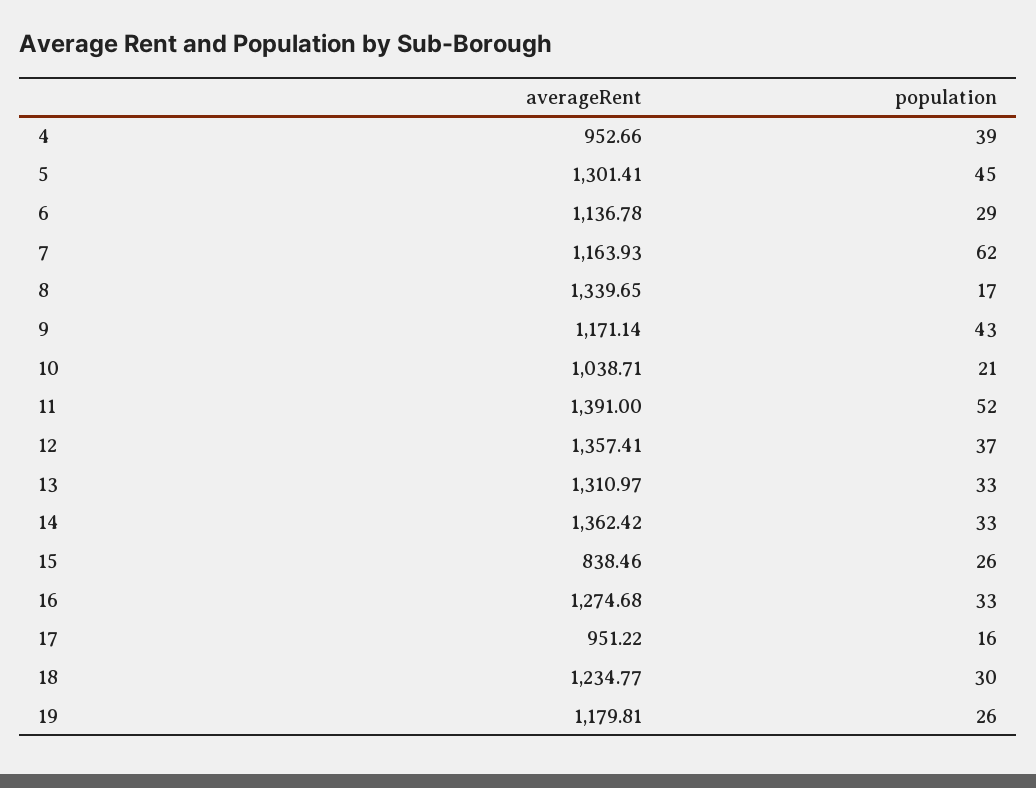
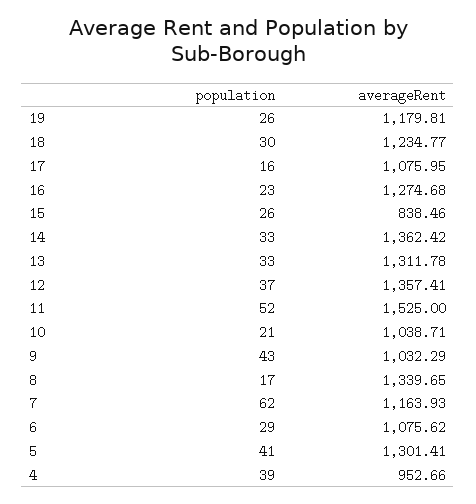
population, 5: 45 -> 41
averageRent, 6: 1136.78 -> 1075.62
averageRent, 9: 1171.14 -> 1032.29
averageRent, 11: 1391 -> 1525
averageRent, 13: 1310.97 -> 1311.78
population, 16: 33 -> 23
averageRent, 17: 951.22 -> 1075.95

